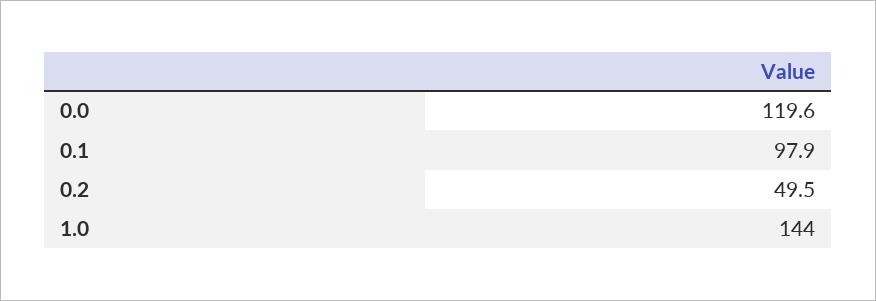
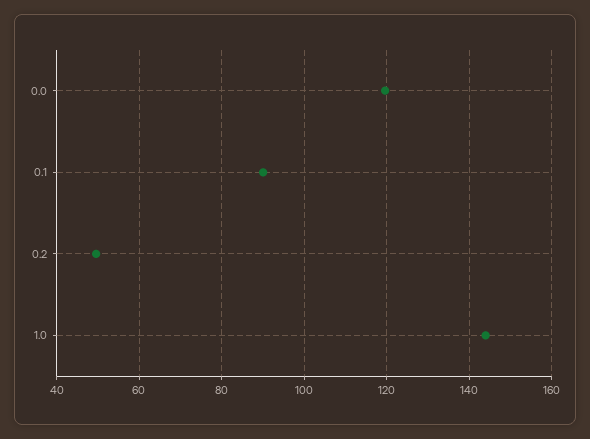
0.1: 97.9 -> 90

